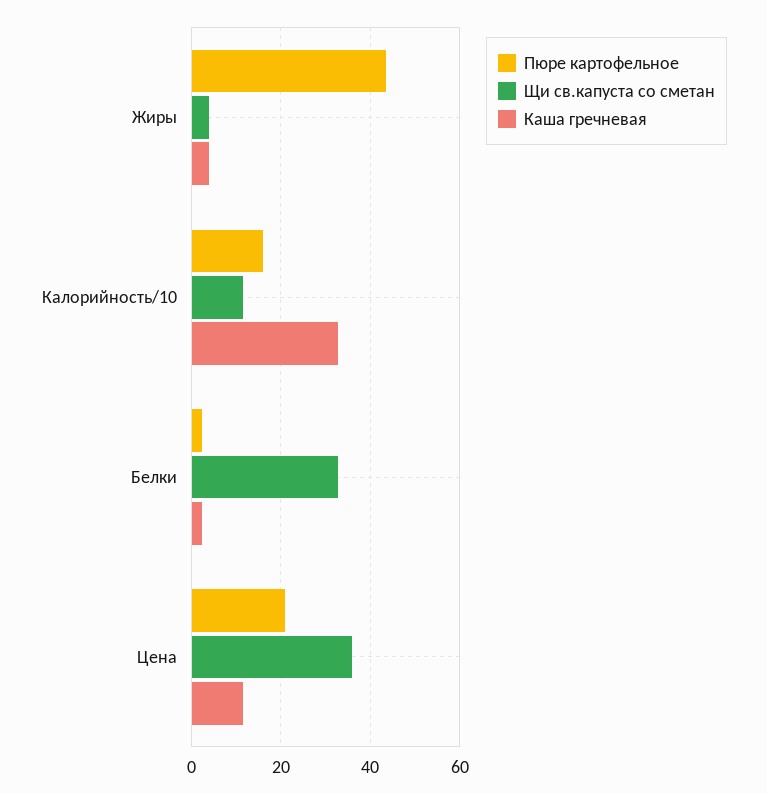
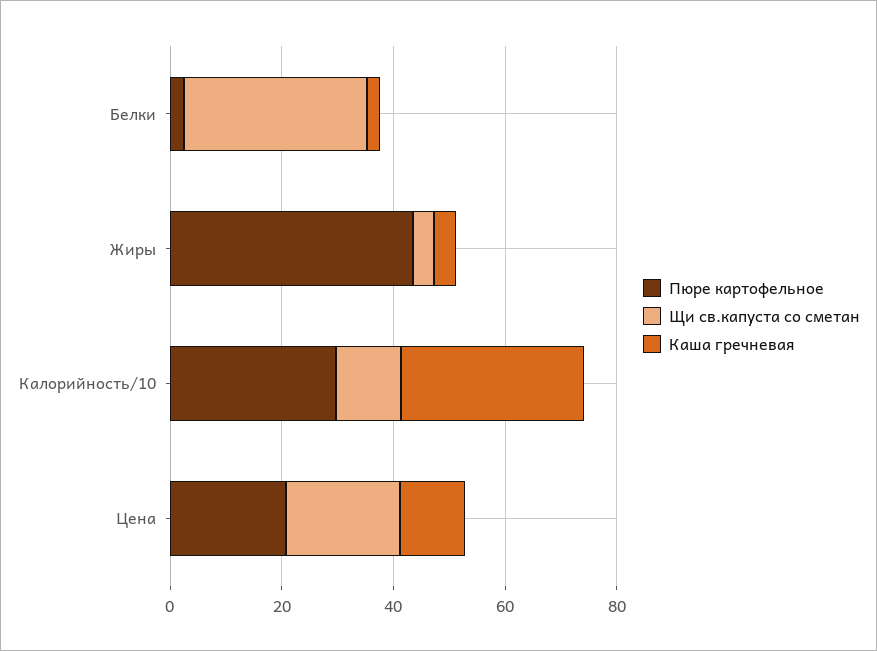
Пюре картофельное, Калорийность/10: 16 -> 30
Щи св.капуста со сметан, Цена: 36 -> 20

